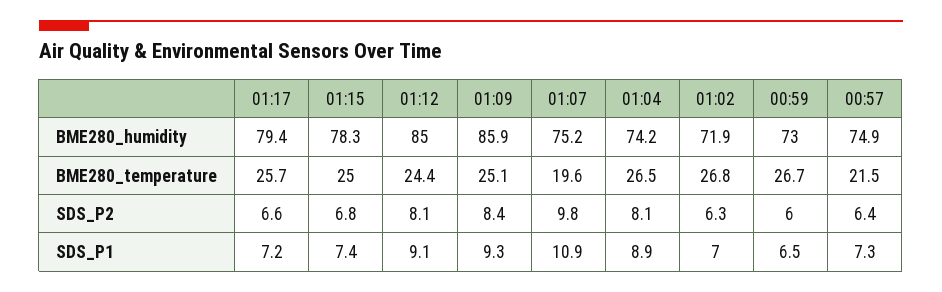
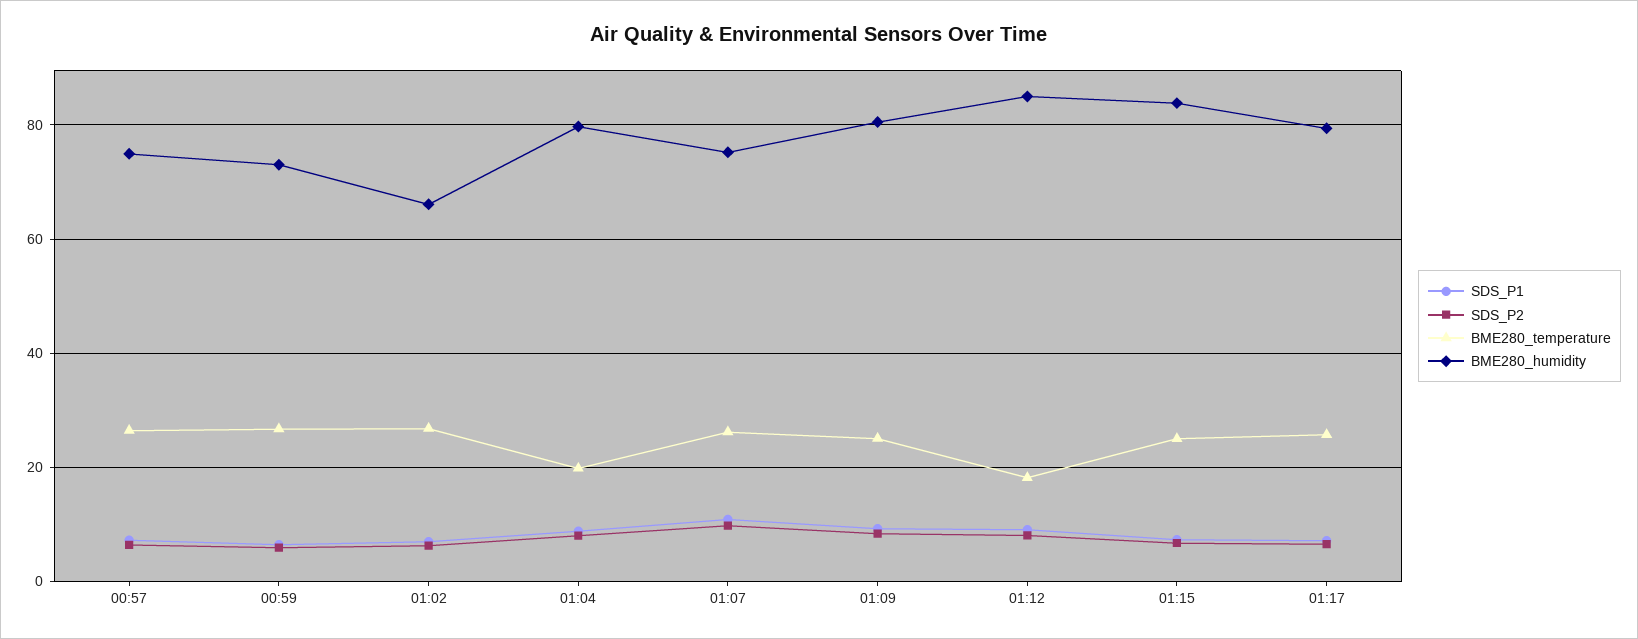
BME280_humidity, 01:15: 78.3 -> 84
BME280_humidity, 01:09: 85.9 -> 80
BME280_humidity, 01:04: 74.2 -> 80
BME280_humidity, 01:02: 71.9 -> 66
BME280_temperature, 01:12: 24.4 -> 18
BME280_temperature, 01:07: 19.6 -> 26
BME280_temperature, 01:04: 26.5 -> 20
BME280_temperature, 00:57: 21.5 -> 26

